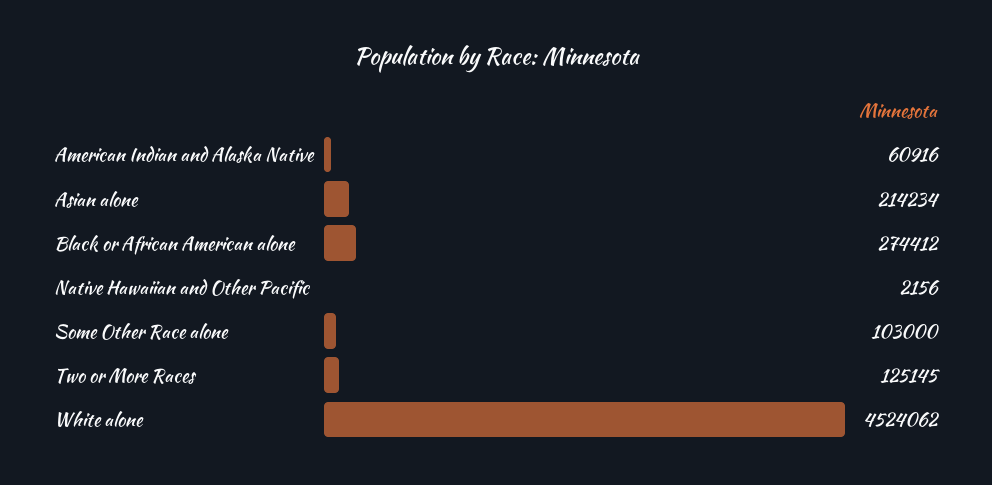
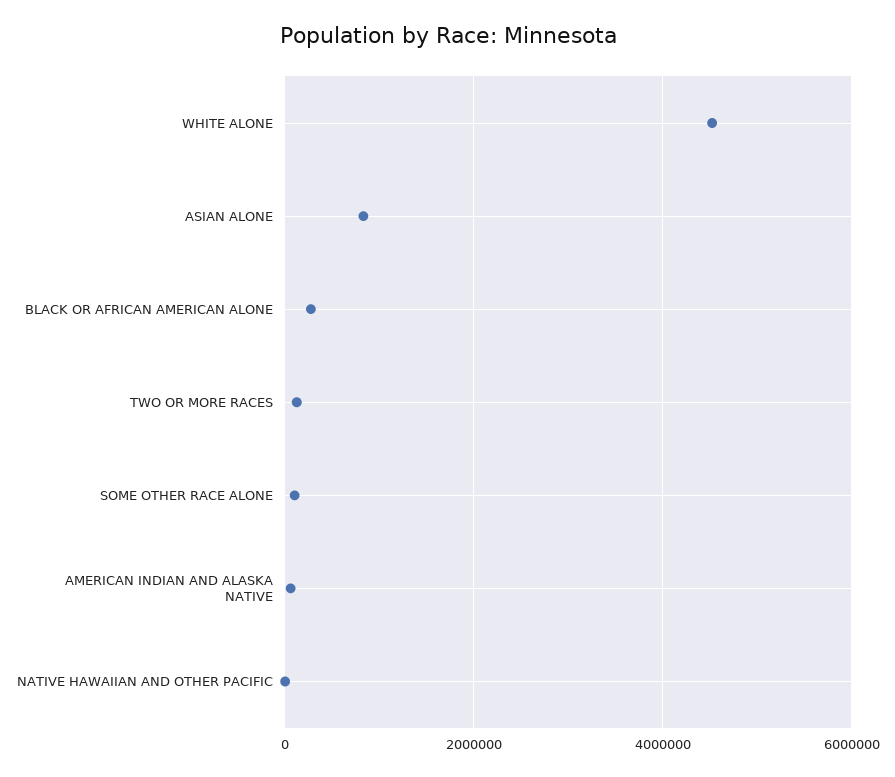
Asian alone: 214234 -> 800000

